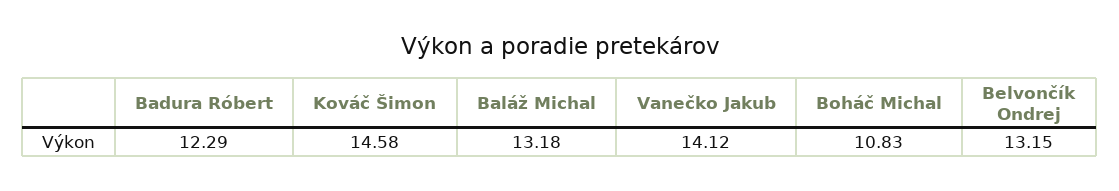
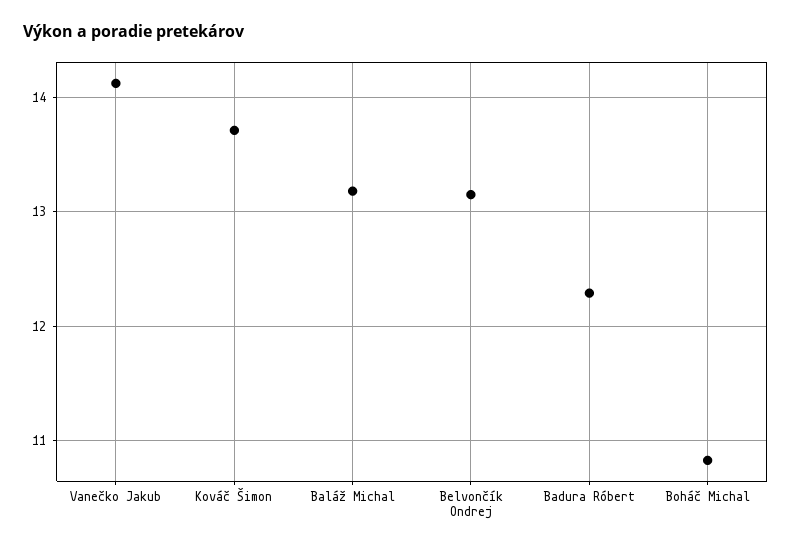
Kováč Šimon: 14.58 -> 13.7

